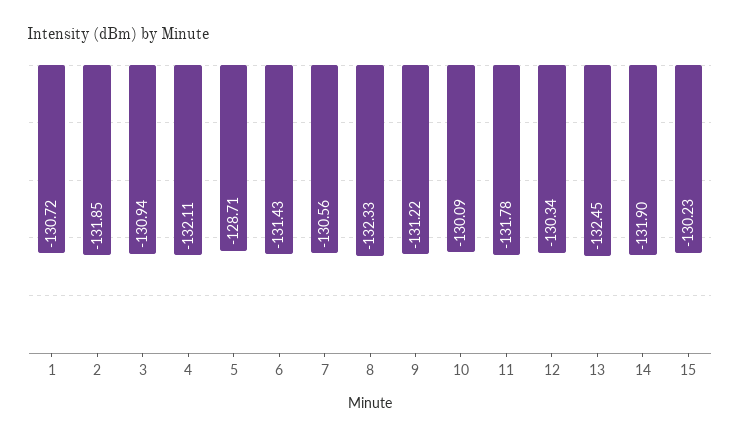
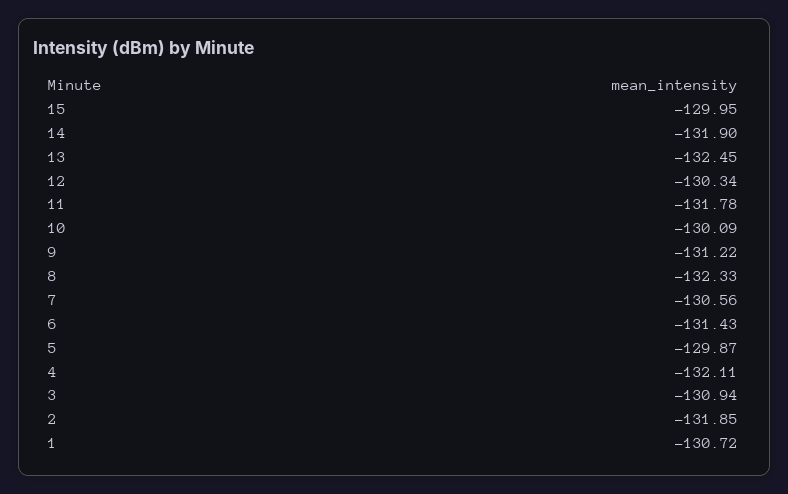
5: -128.71 -> -129.87
15: -130.23 -> -129.95

